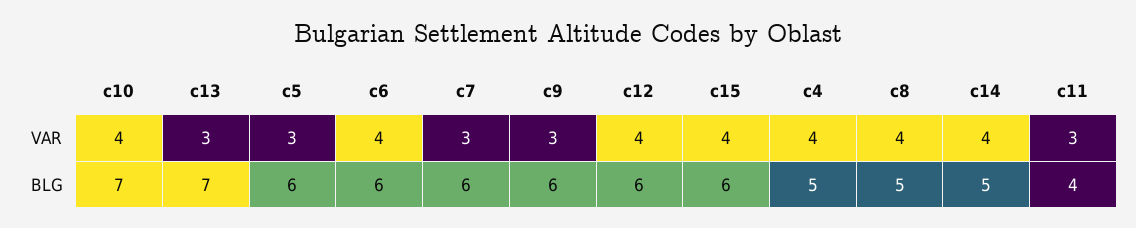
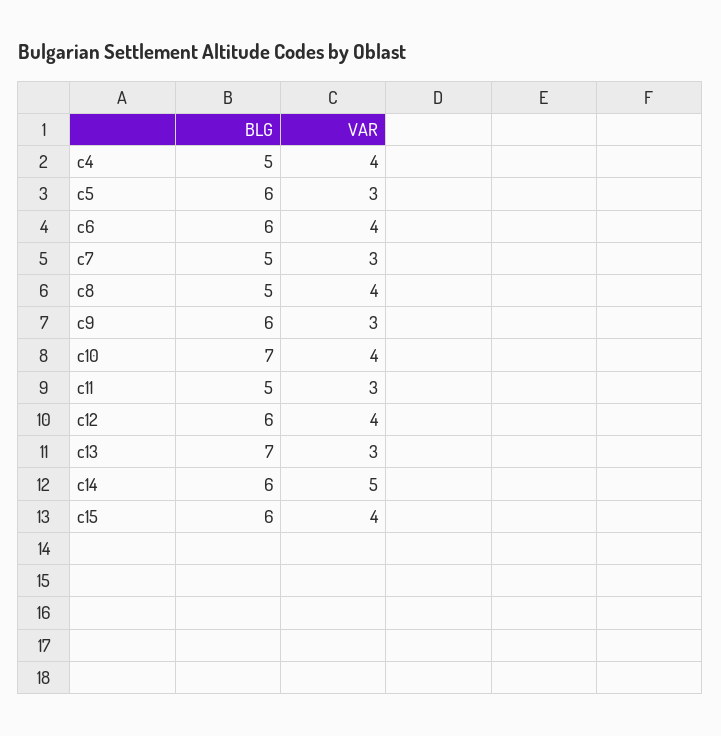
c14, VAR: 4 -> 5
c7, BLG: 6 -> 5
c14, BLG: 5 -> 6
c11, BLG: 4 -> 5

